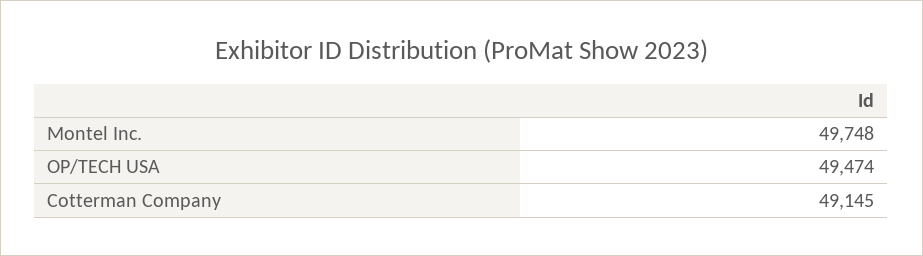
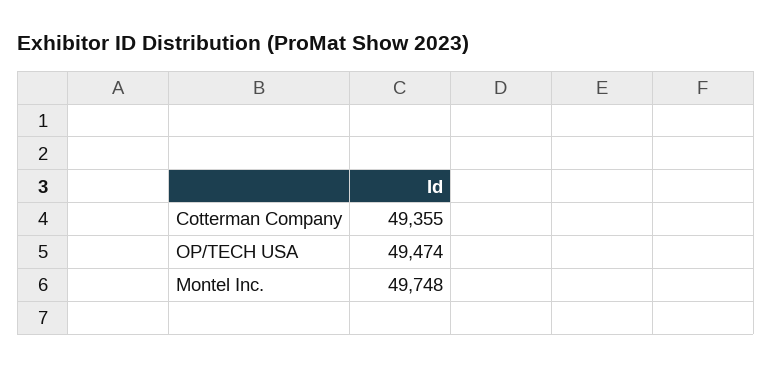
Cotterman Company: 49145 -> 49355

